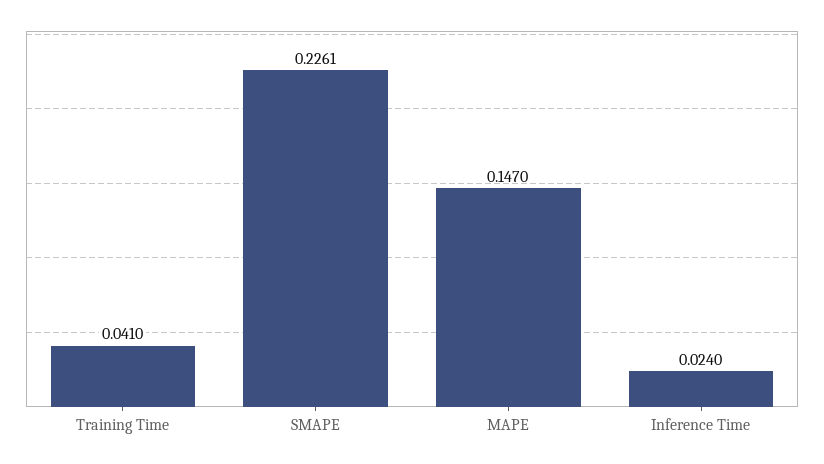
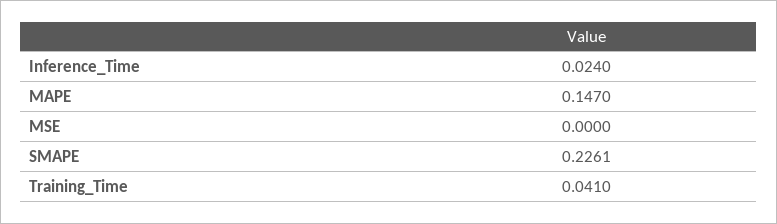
MSE: none -> 0

